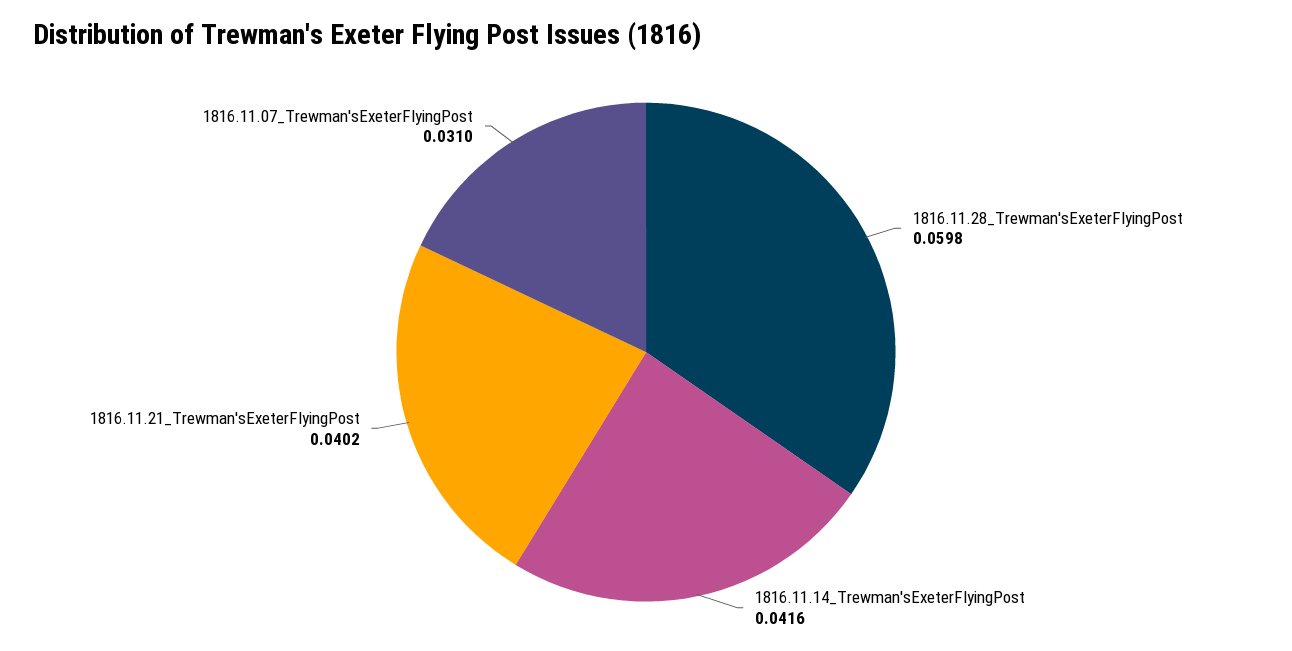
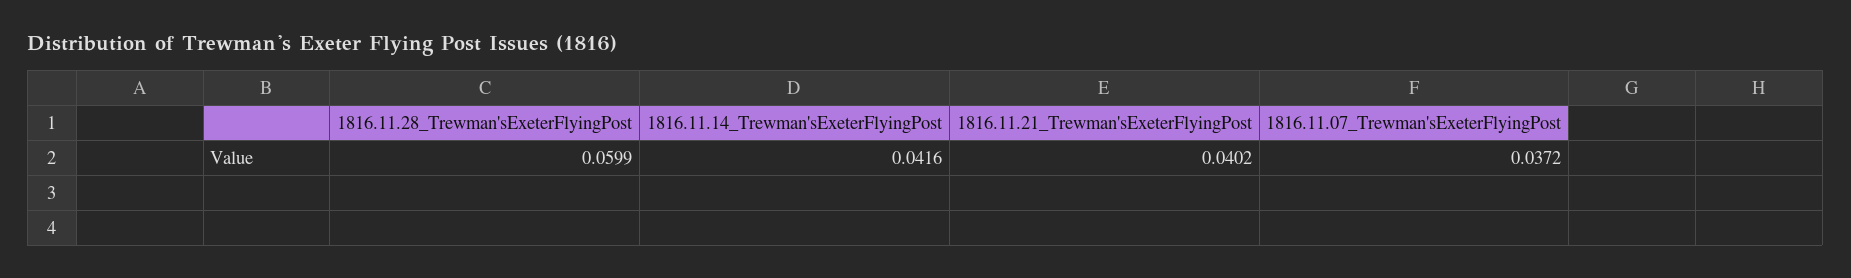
1816.11.28_Trewman'sExeterFlyingPost: 0.0598 -> 0.0599
1816.11.07_Trewman'sExeterFlyingPost: 0.031 -> 0.0372

